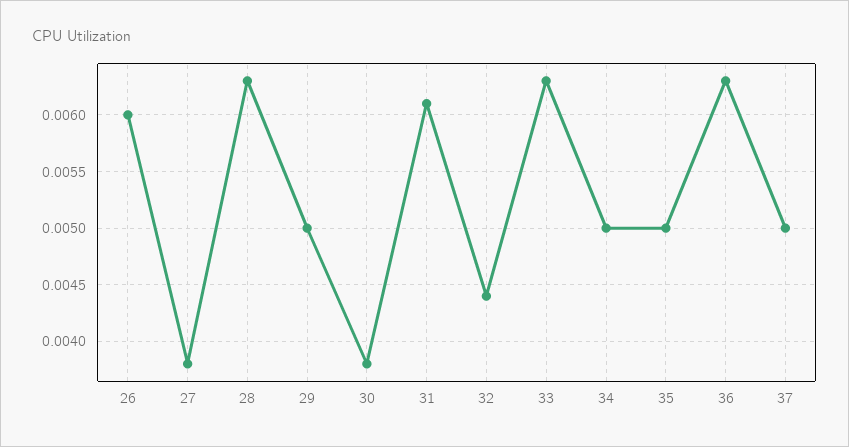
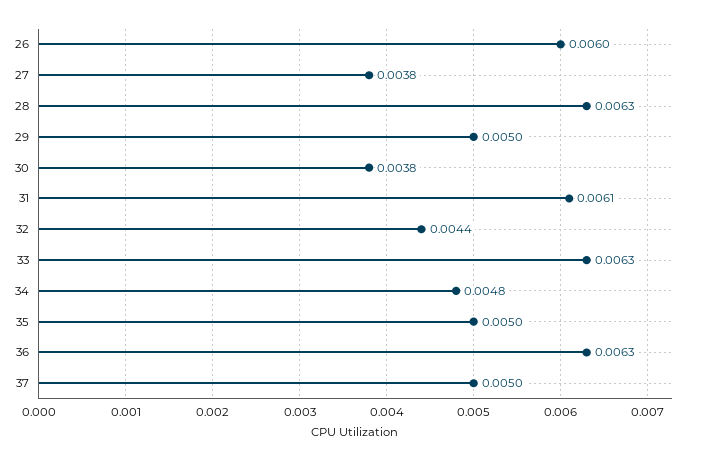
34: 0.005 -> 0.0048

